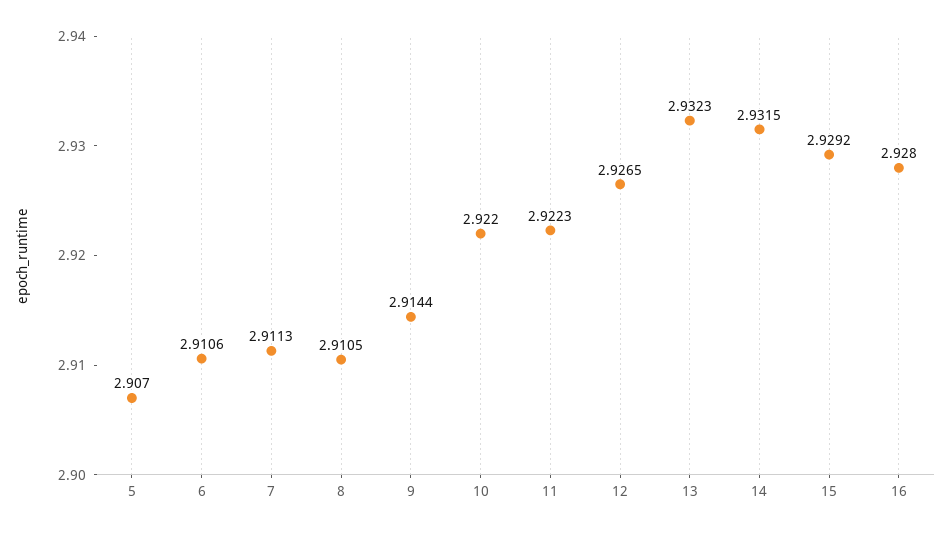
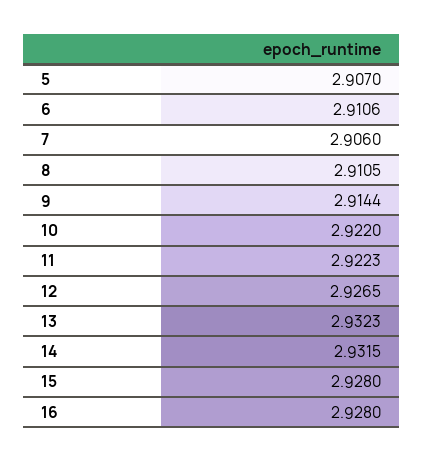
7: 2.9113 -> 2.906
15: 2.9292 -> 2.928

